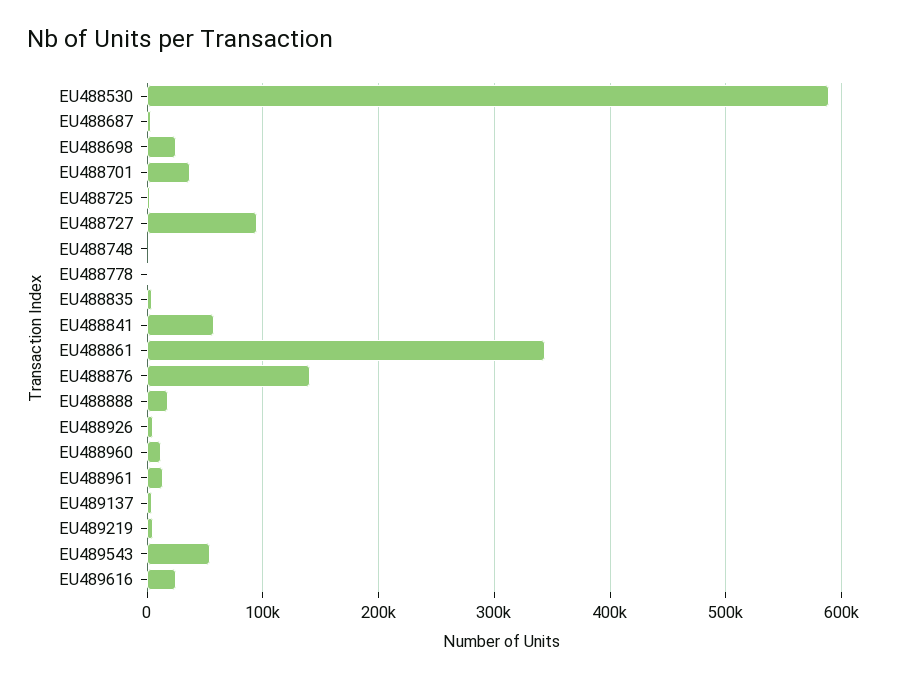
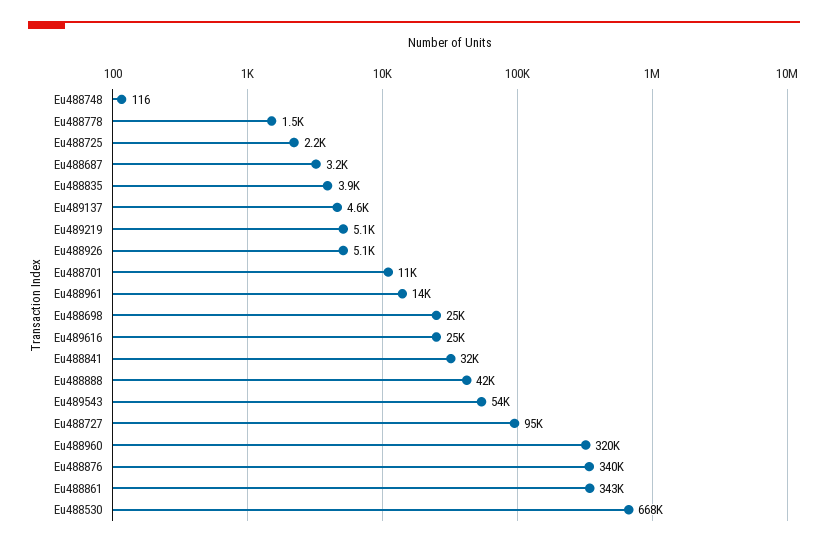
EU488530: 590000 -> 668000
EU488701: 40000 -> 11000
EU488841: 60000 -> 32000
EU488876: 140000 -> 340000
EU488888: 20000 -> 42000
EU488960: 10000 -> 320000

